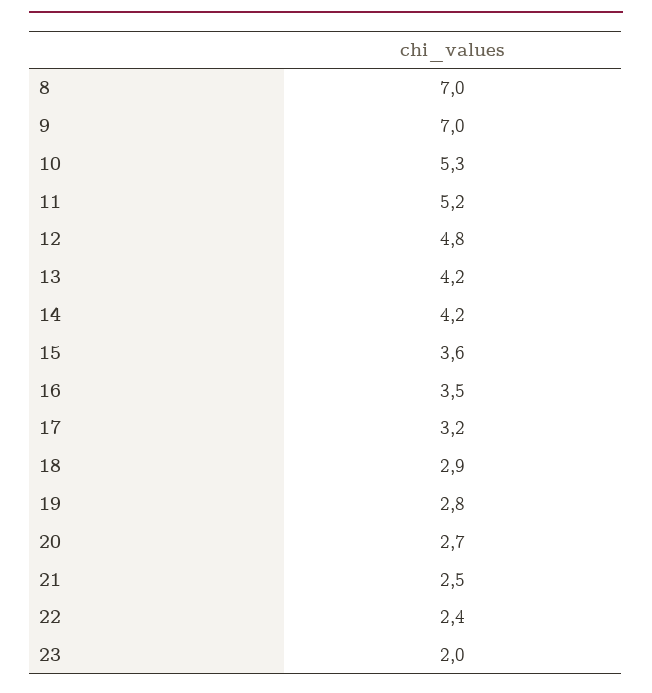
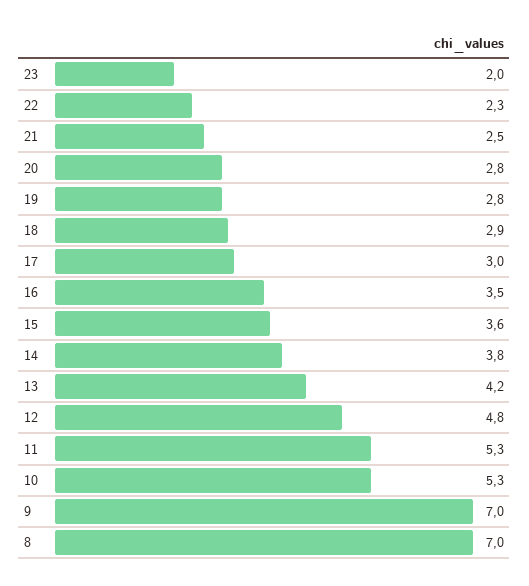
11: 5.2 -> 5.3
14: 4.2 -> 3.8
17: 3.2 -> 3
20: 2.7 -> 2.8
22: 2.4 -> 2.3

